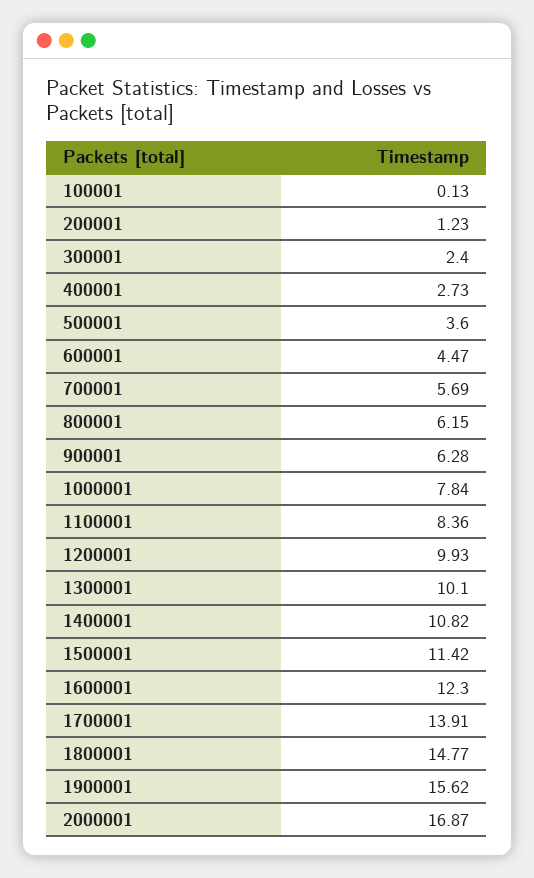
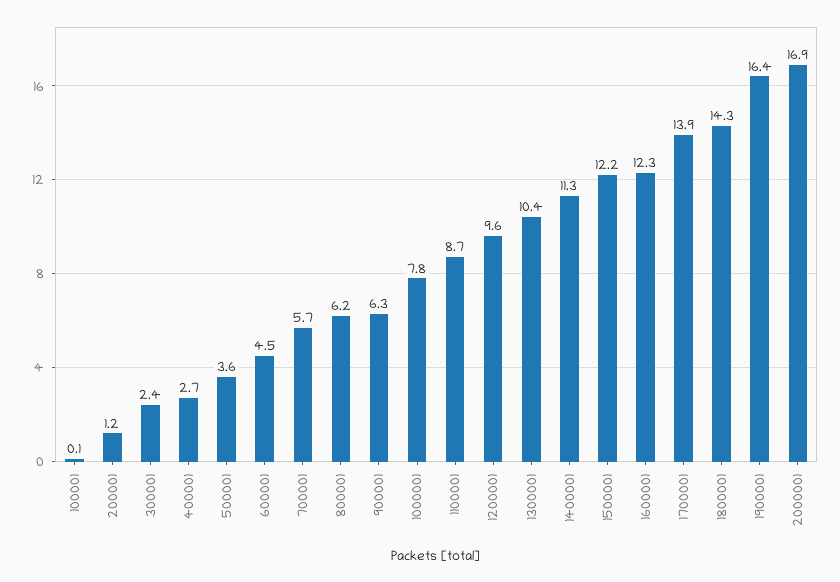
1100001: 8.36 -> 8.7
1200001: 9.93 -> 9.6
1300001: 10.1 -> 10.4
1400001: 10.82 -> 11.3
1500001: 11.42 -> 12.2
1800001: 14.77 -> 14.3
1900001: 15.62 -> 16.4

